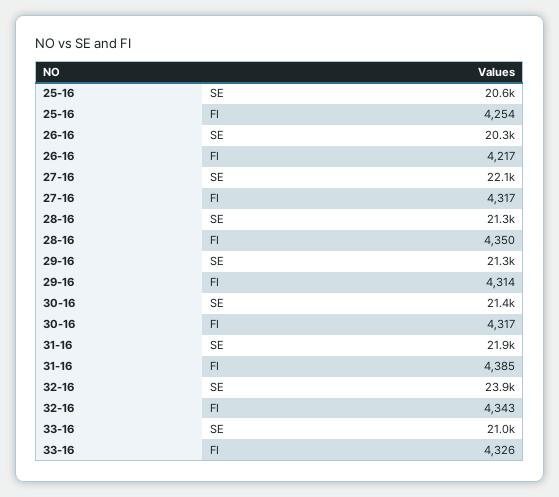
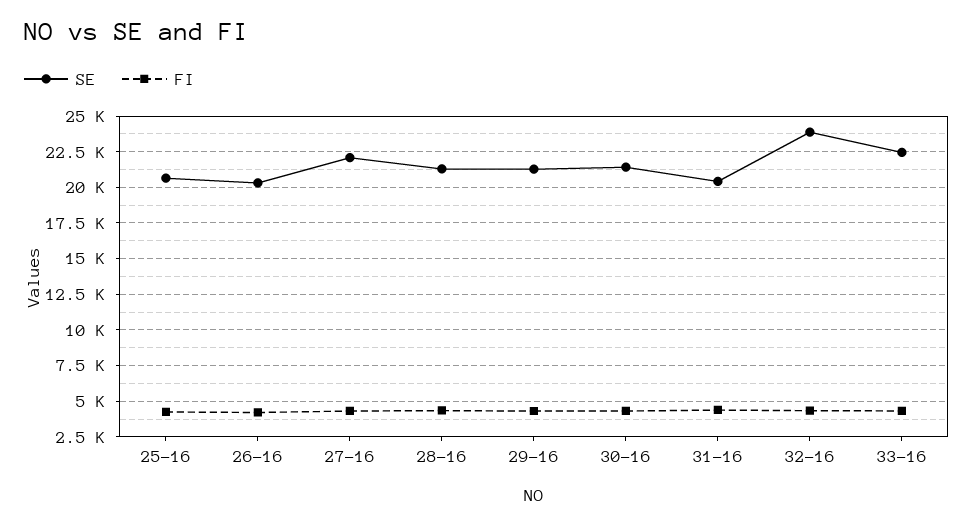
SE, 31-16: 21900 -> 20500
SE, 33-16: 21000 -> 22500

